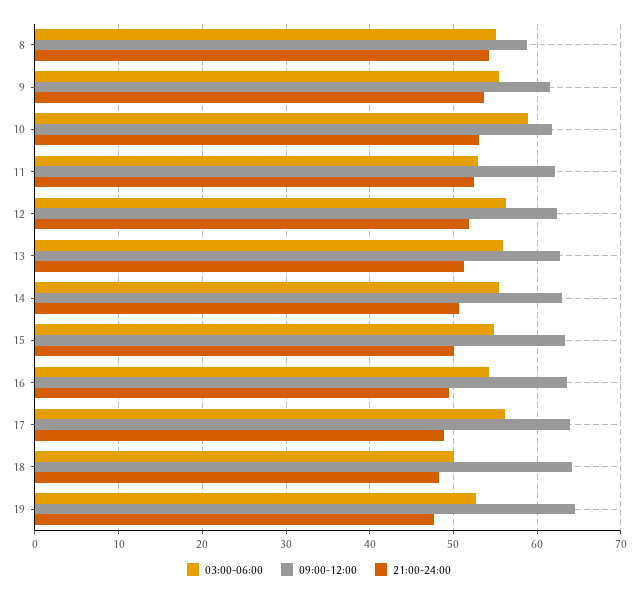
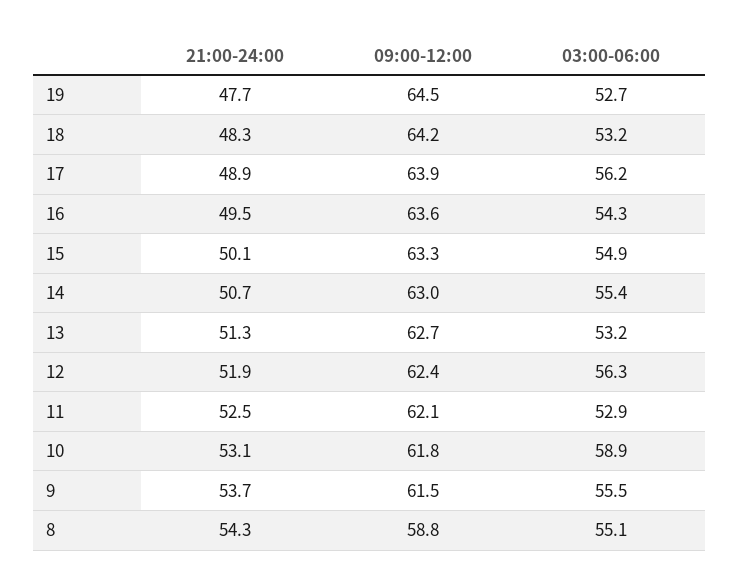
03:00-06:00, 13: 56 -> 53.2
03:00-06:00, 18: 50 -> 53.2

